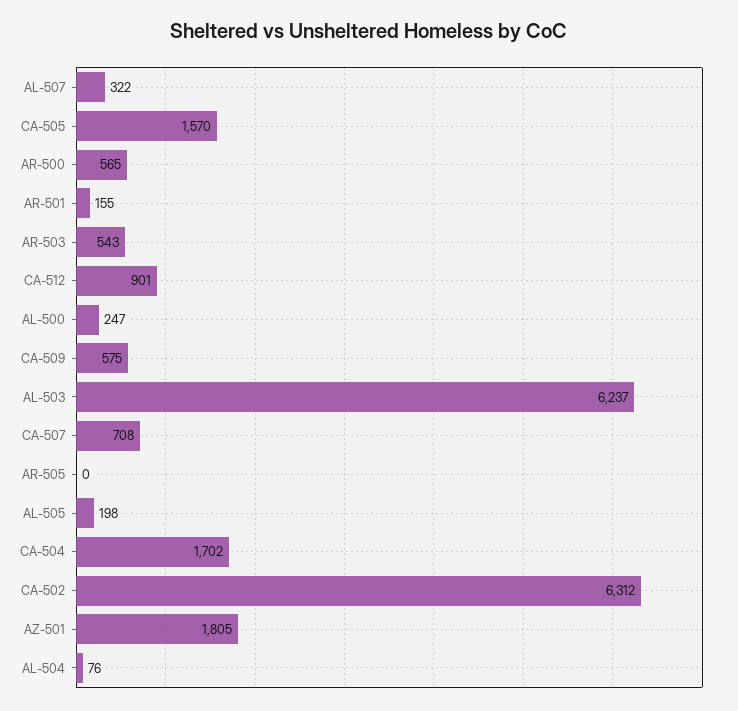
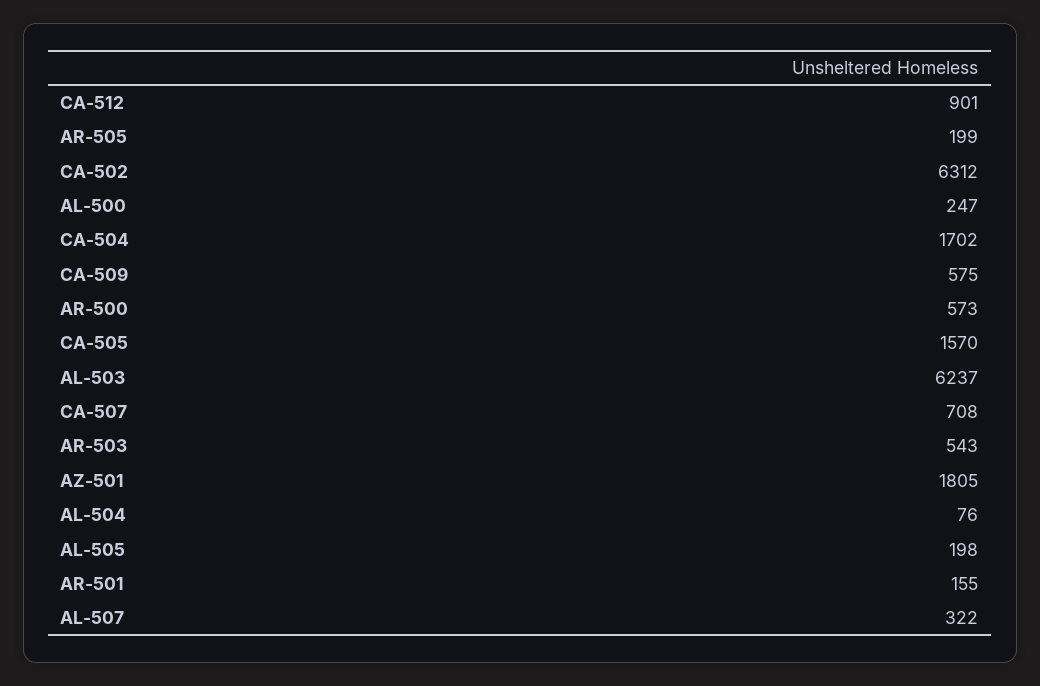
AR-500: 565 -> 573
AR-505: 0 -> 199

